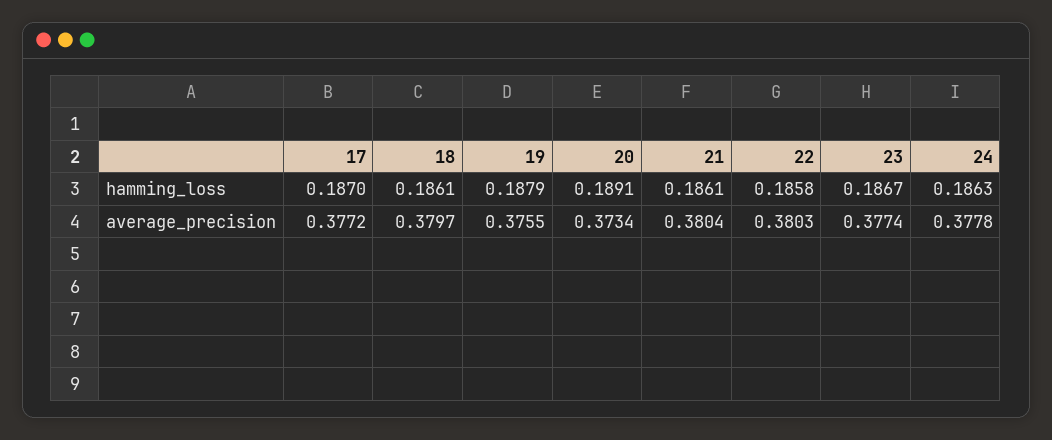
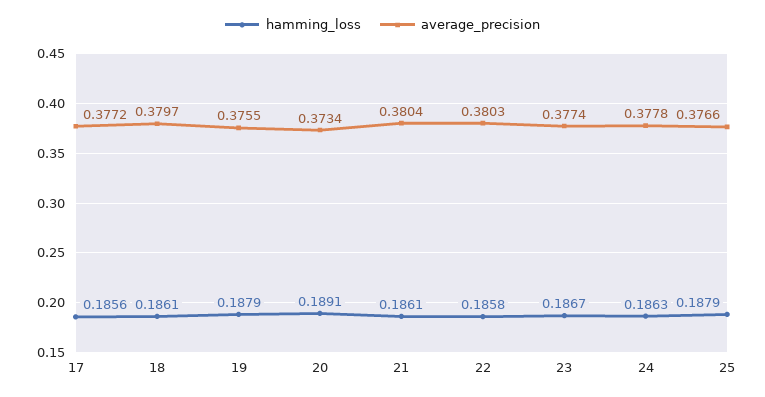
hamming_loss, 17: 0.187 -> 0.1856
hamming_loss, 25: none -> 0.1879
average_precision, 25: none -> 0.3766

